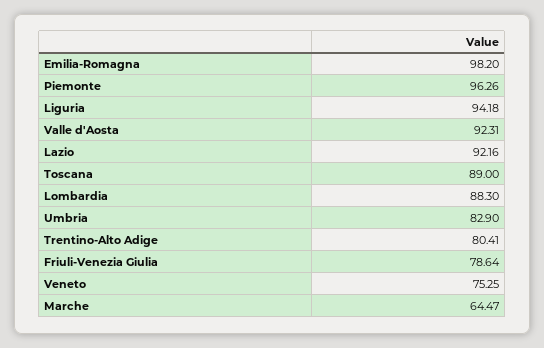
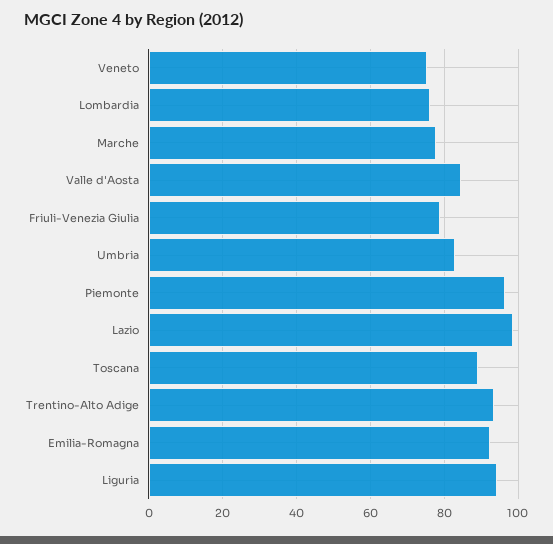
Emilia-Romagna: 98.2 -> 92
Valle d'Aosta: 92.31 -> 84
Lazio: 92.16 -> 98
Lombardia: 88.3 -> 76
Trentino-Alto Adige: 80.41 -> 94
Marche: 64.47 -> 78

